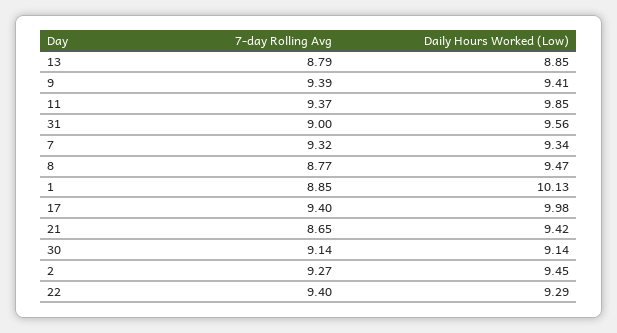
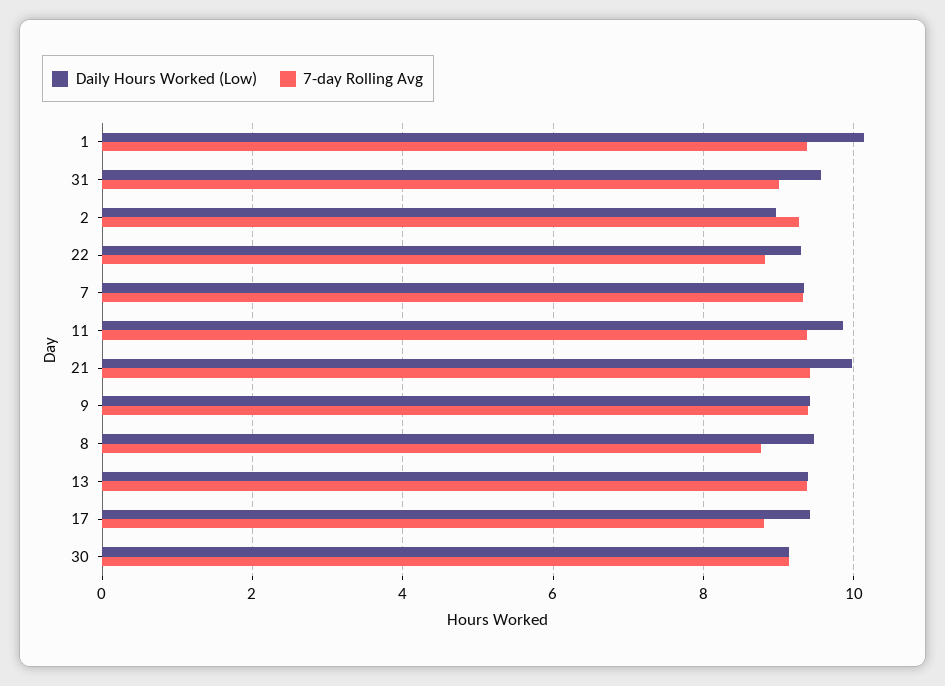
7-day Rolling Avg, 13: 8.79 -> 9.4
Daily Hours Worked (Low), 13: 8.85 -> 9.4
7-day Rolling Avg, 1: 8.85 -> 9.4
7-day Rolling Avg, 17: 9.4 -> 8.8
Daily Hours Worked (Low), 17: 9.98 -> 9.4
7-day Rolling Avg, 21: 8.65 -> 9.4
Daily Hours Worked (Low), 21: 9.42 -> 10
Daily Hours Worked (Low), 2: 9.45 -> 9
7-day Rolling Avg, 22: 9.4 -> 8.8

